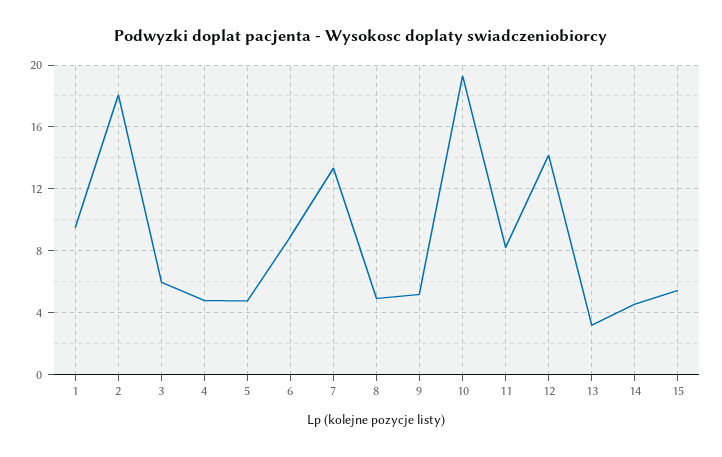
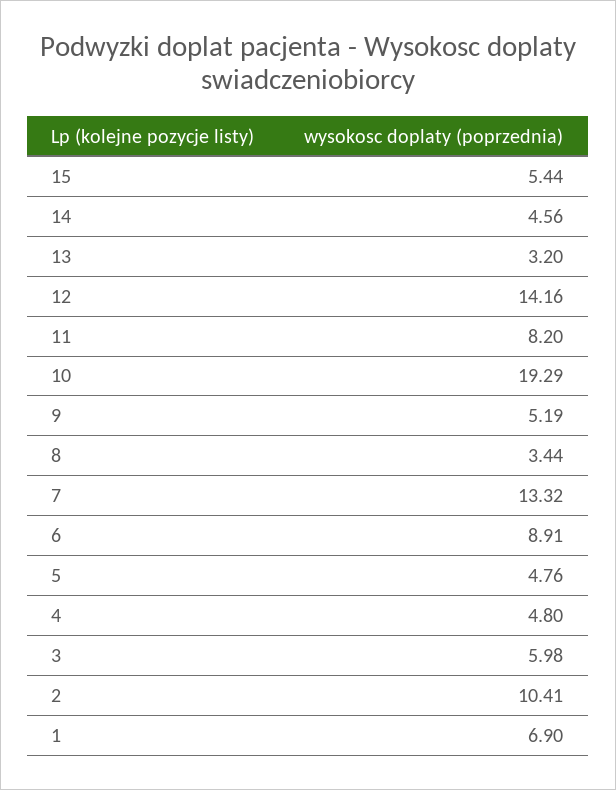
1: 9.5 -> 6.9
2: 18 -> 10.41
8: 5 -> 3.44

